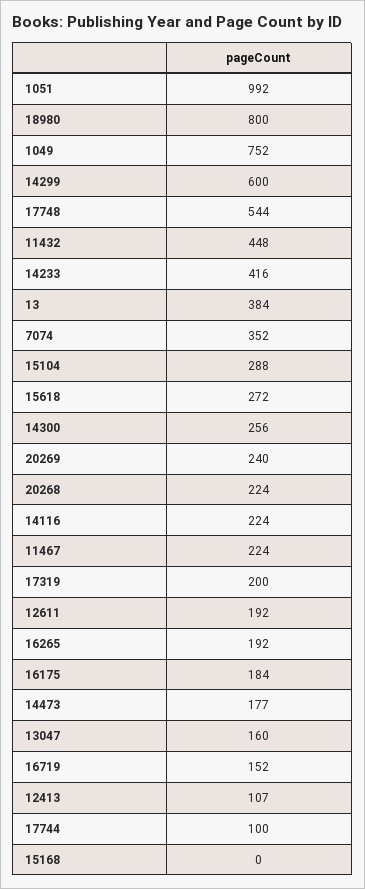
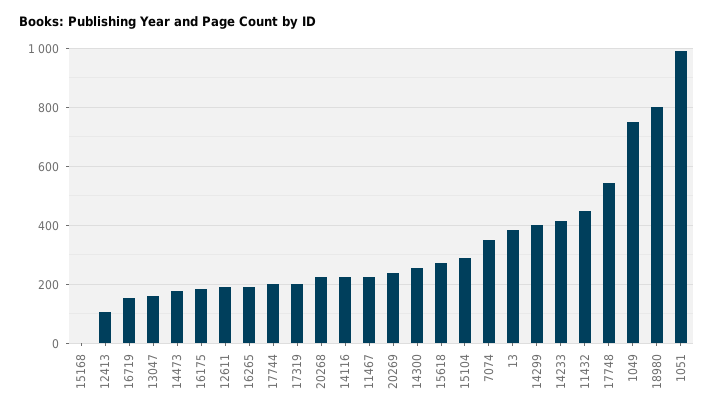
14299: 600 -> 400
17744: 100 -> 200

